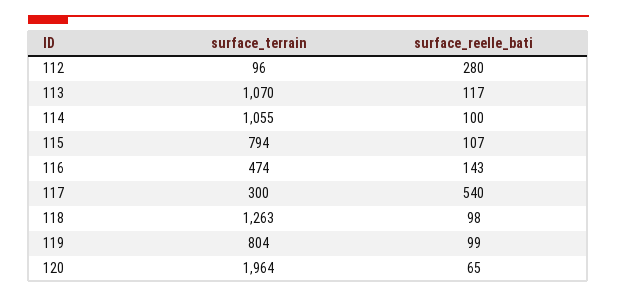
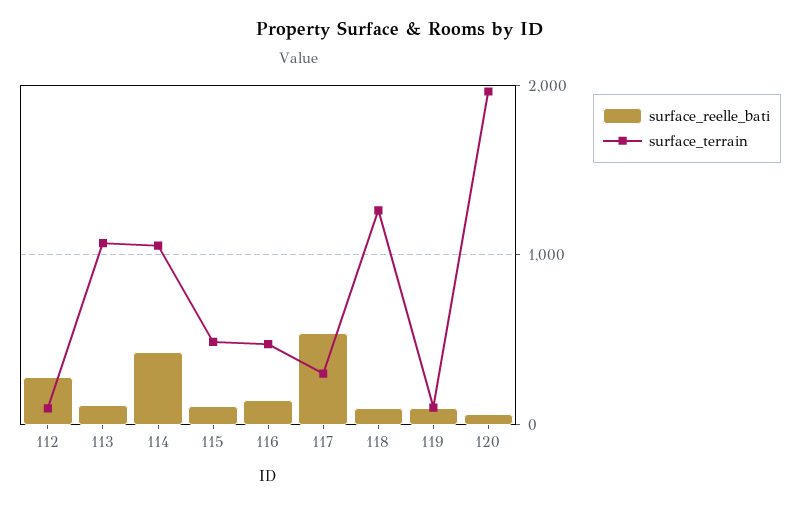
surface_reelle_bati, 114: 100 -> 400
surface_terrain, 115: 794 -> 500
surface_terrain, 119: 804 -> 100

